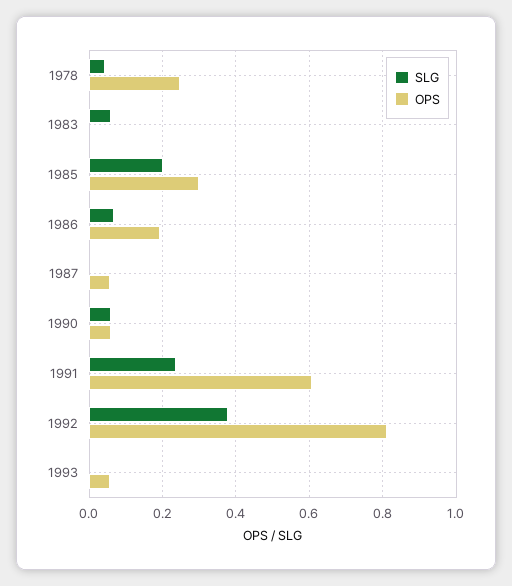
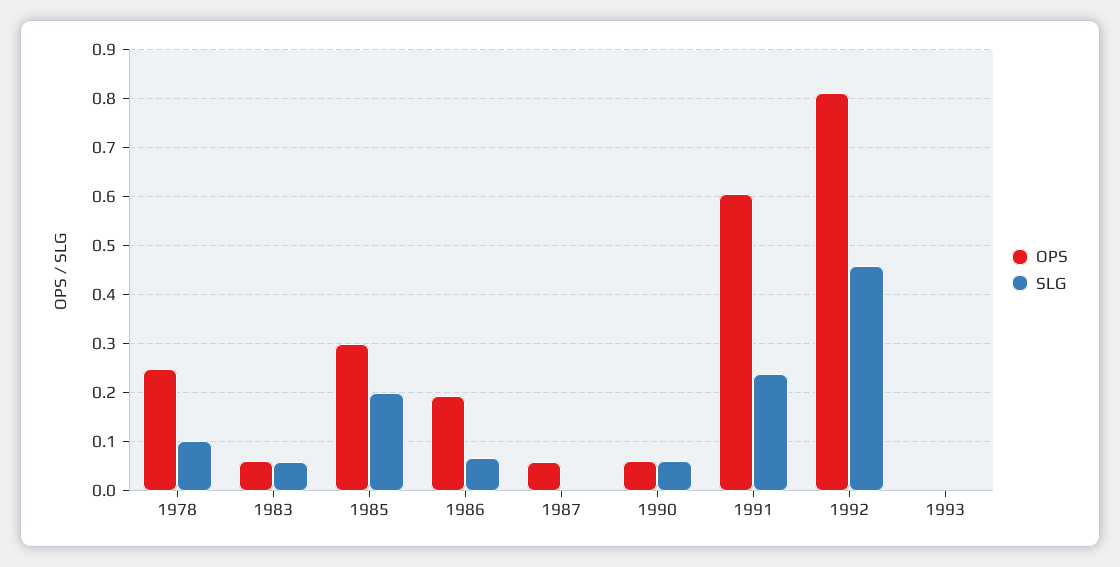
SLG, 1978: 0.04 -> 0.1
OPS, 1983: 0 -> 0.06
SLG, 1992: 0.38 -> 0.46
OPS, 1993: 0.06 -> 0

